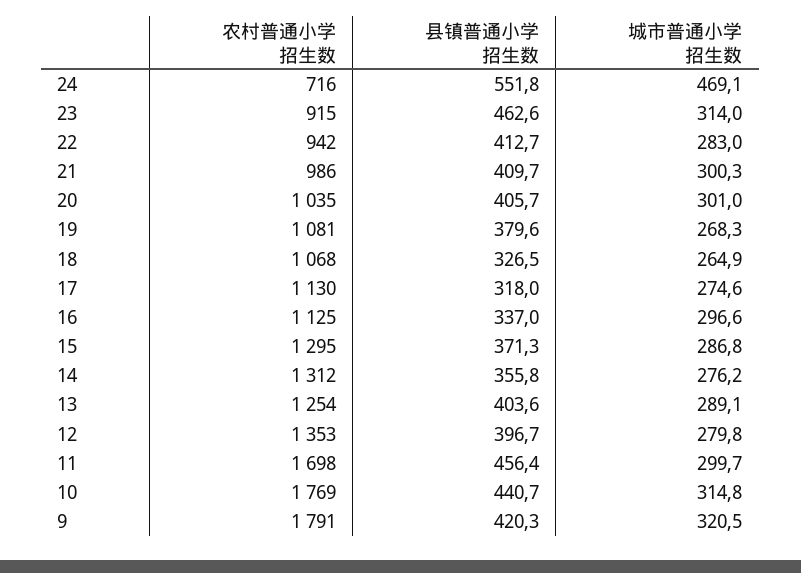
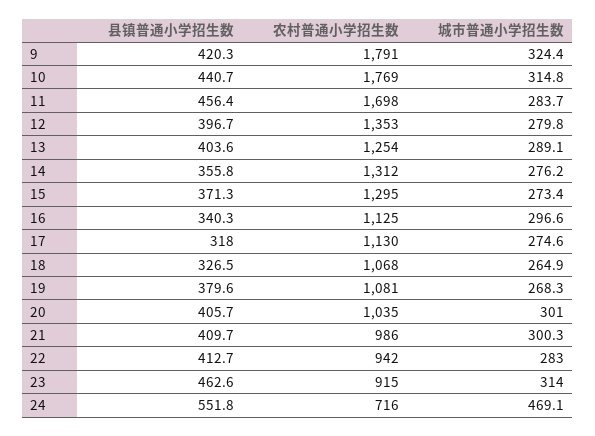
县镇普通小学招生数, 16: 337 -> 340.3
城市普通小学招生数, 15: 286.8 -> 273.4
城市普通小学招生数, 11: 299.7 -> 283.7
城市普通小学招生数, 9: 320.5 -> 324.4

